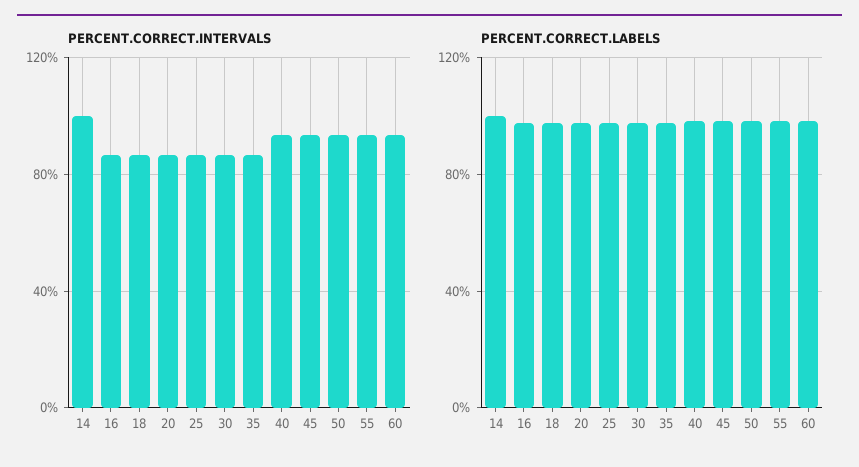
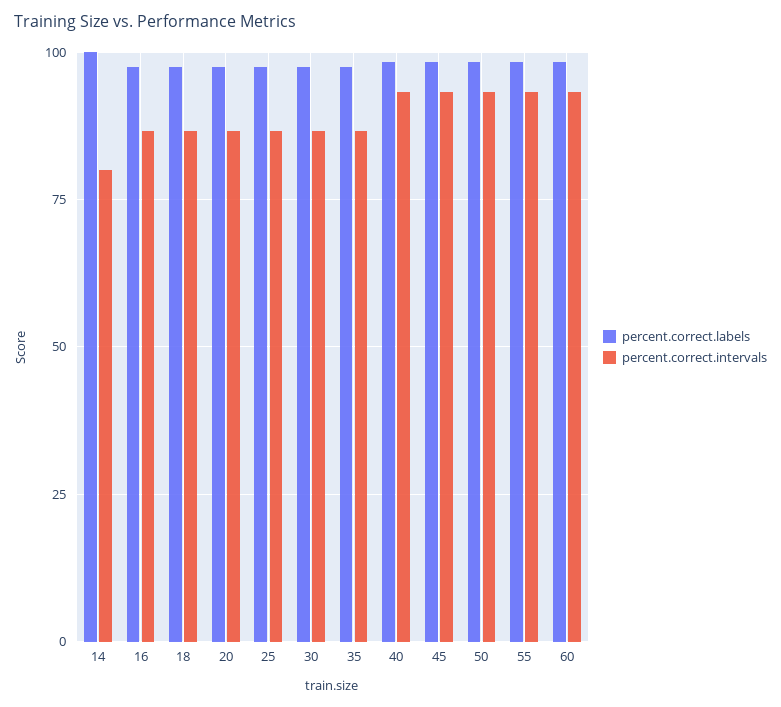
PERCENT.CORRECT.INTERVALS, 14: 100 -> 80

